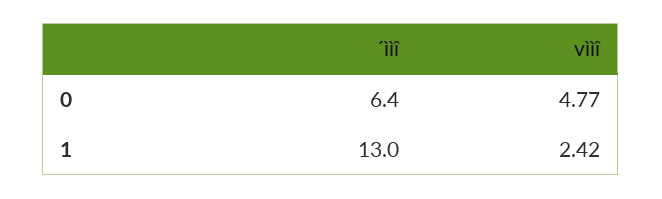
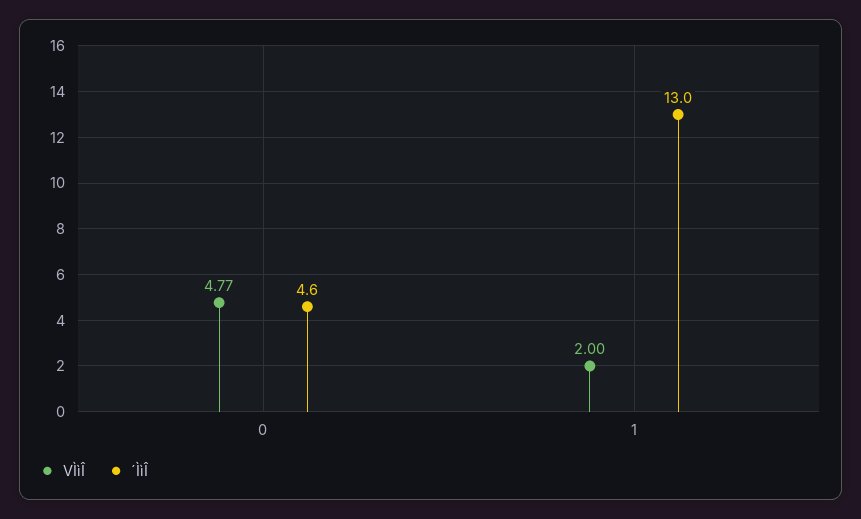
´ììî, 0: 6.4 -> 4.6
vììî, 1: 2.42 -> 2

